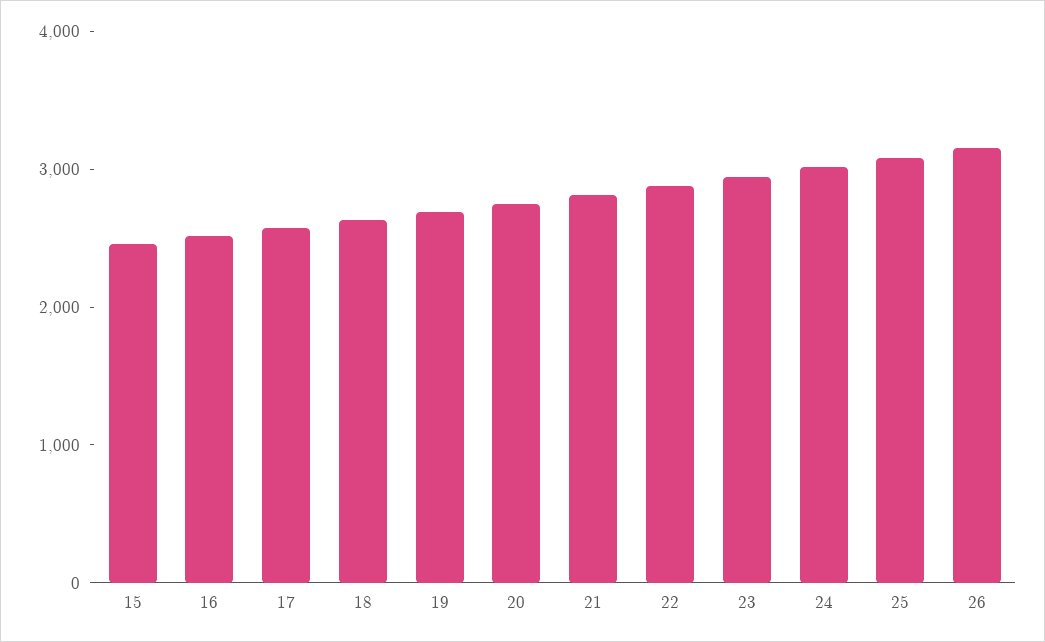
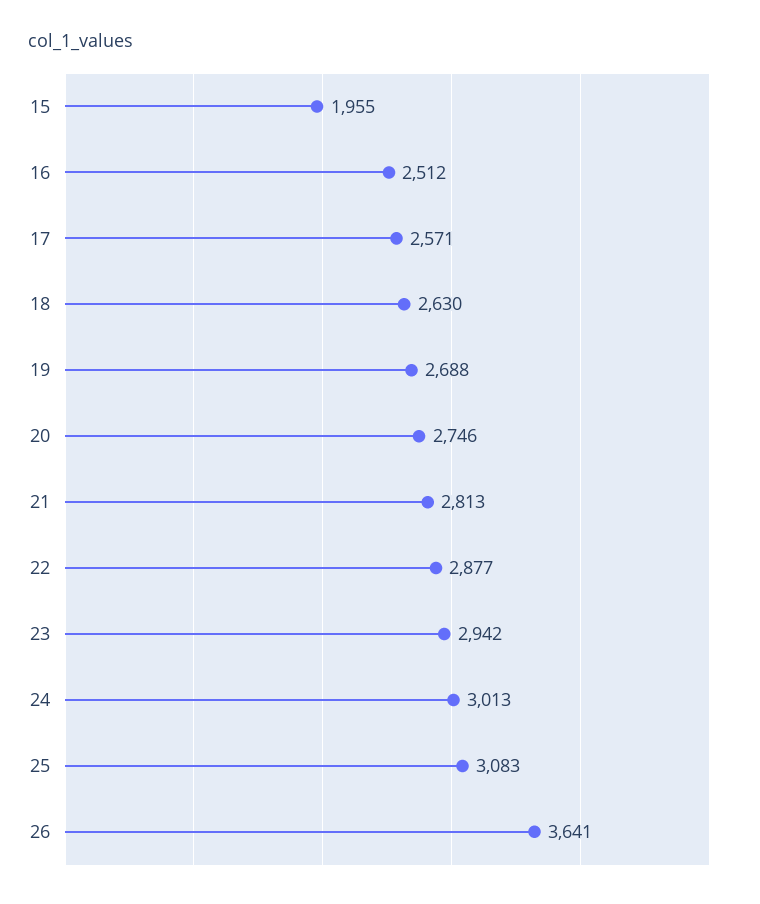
15: 2400 -> 1955
26: 3200 -> 3641

